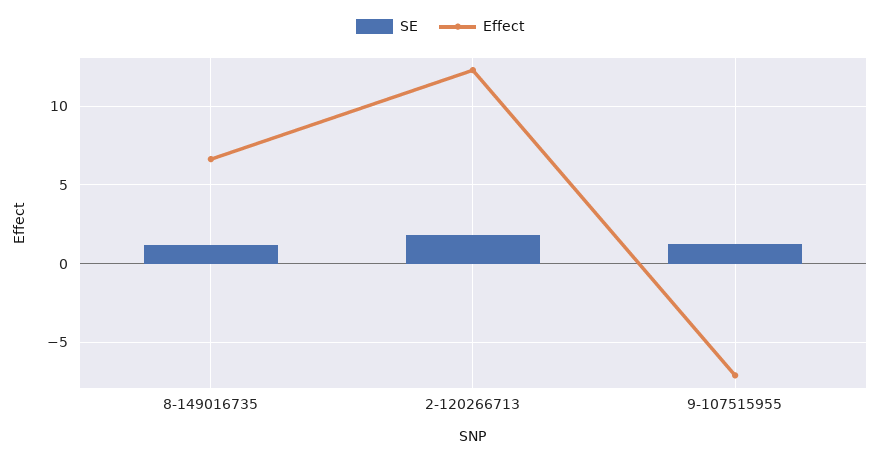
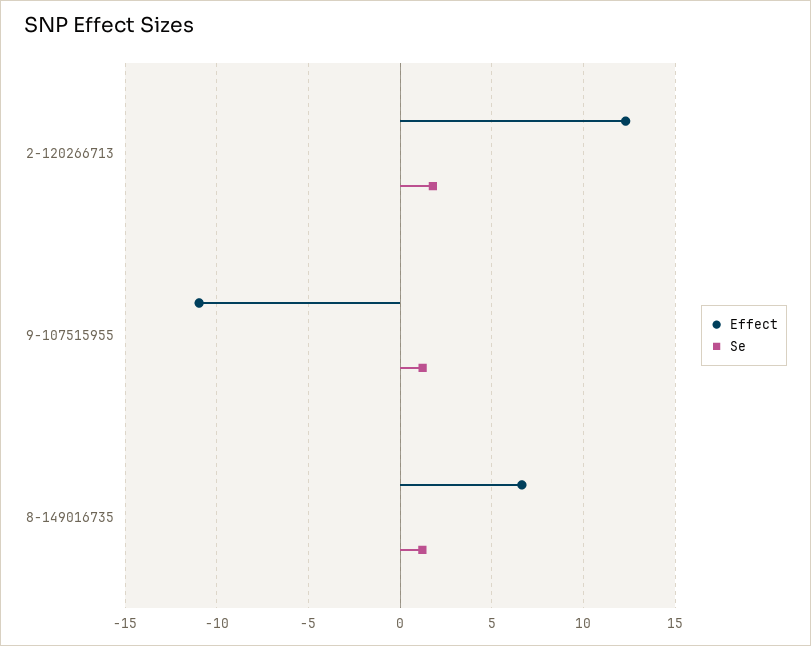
Effect, 9-107515955: -7 -> -11

